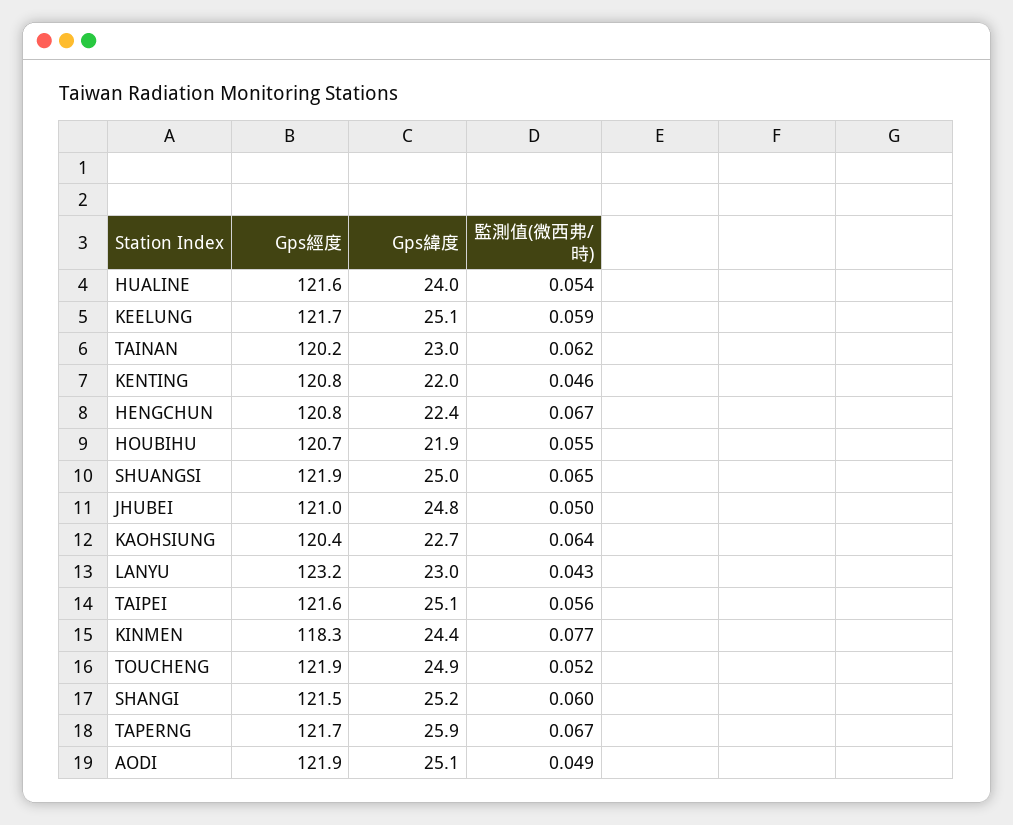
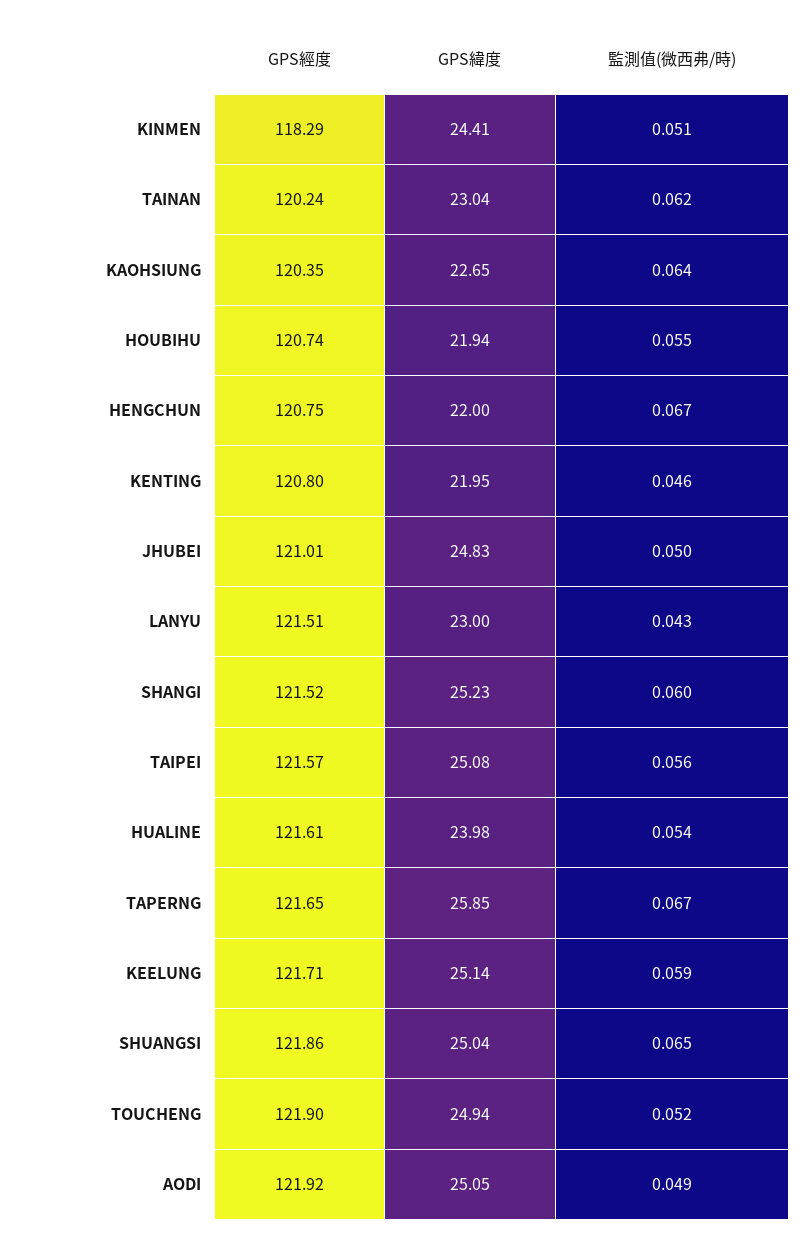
Gps緯度, HENGCHUN: 22.4 -> 22
Gps經度, LANYU: 123.2 -> 121.51
監測值(微西弗/時), KINMEN: 0.077 -> 0.051

